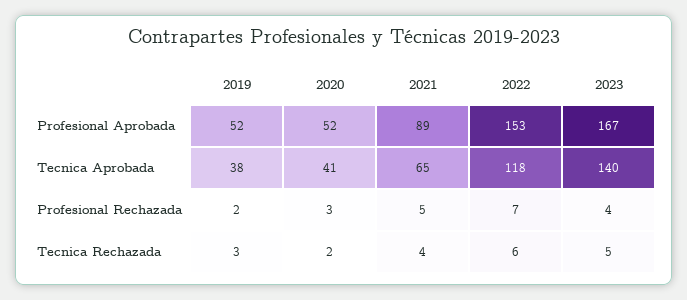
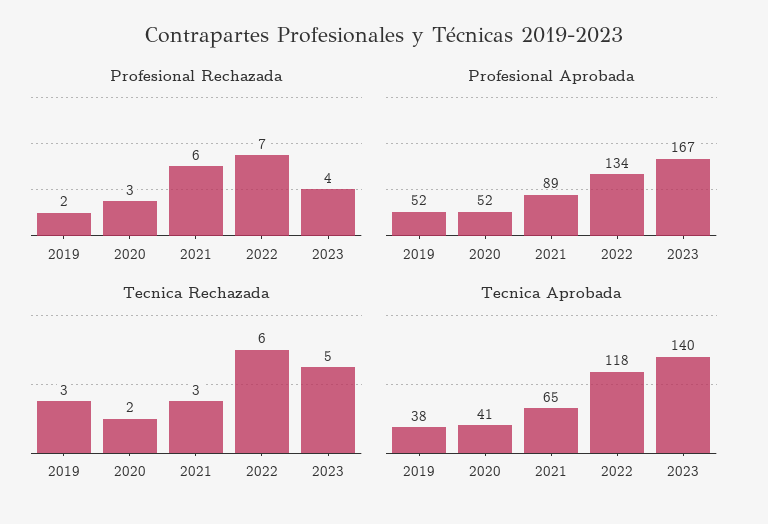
Profesional Aprobada, 2022: 153 -> 134
Profesional Rechazada, 2021: 5 -> 6
Tecnica Rechazada, 2021: 4 -> 3

